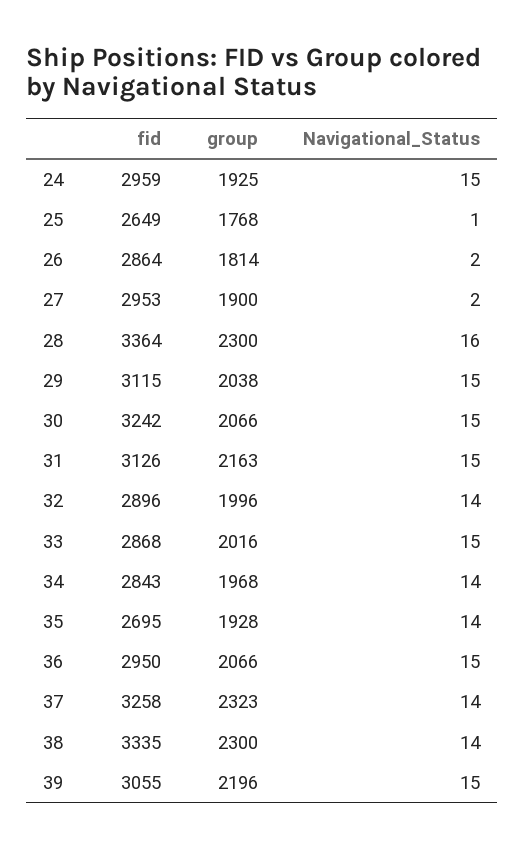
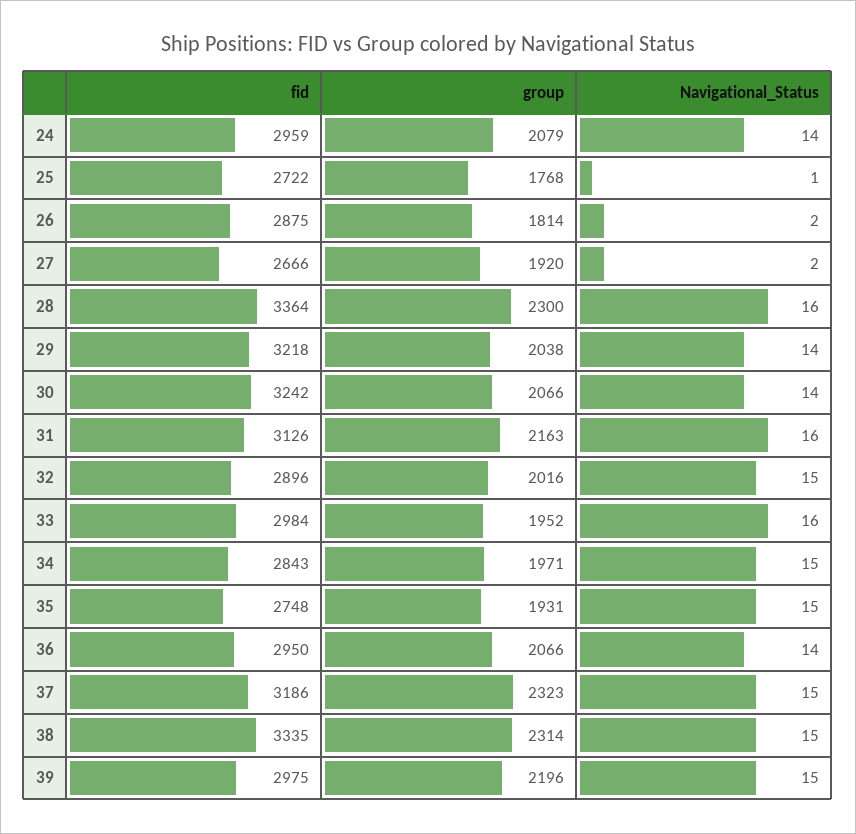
group, 24: 1925 -> 2079
Navigational_Status, 24: 15 -> 14
fid, 25: 2649 -> 2722
fid, 26: 2864 -> 2875
fid, 27: 2953 -> 2666
group, 27: 1900 -> 1920
fid, 29: 3115 -> 3218
Navigational_Status, 29: 15 -> 14
Navigational_Status, 30: 15 -> 14
Navigational_Status, 31: 15 -> 16
group, 32: 1996 -> 2016
Navigational_Status, 32: 14 -> 15
fid, 33: 2868 -> 2984
group, 33: 2016 -> 1952
Navigational_Status, 33: 15 -> 16
group, 34: 1968 -> 1971
Navigational_Status, 34: 14 -> 15
fid, 35: 2695 -> 2748
group, 35: 1928 -> 1931
Navigational_Status, 35: 14 -> 15
Navigational_Status, 36: 15 -> 14
fid, 37: 3258 -> 3186
Navigational_Status, 37: 14 -> 15
group, 38: 2300 -> 2314
Navigational_Status, 38: 14 -> 15
fid, 39: 3055 -> 2975

